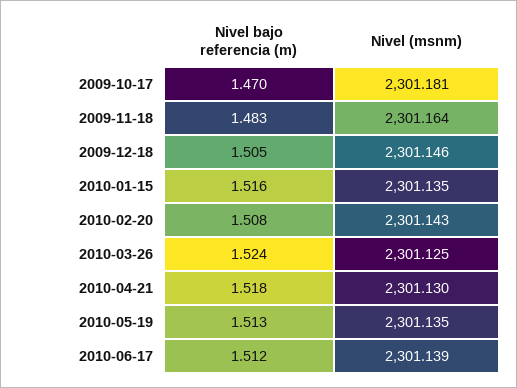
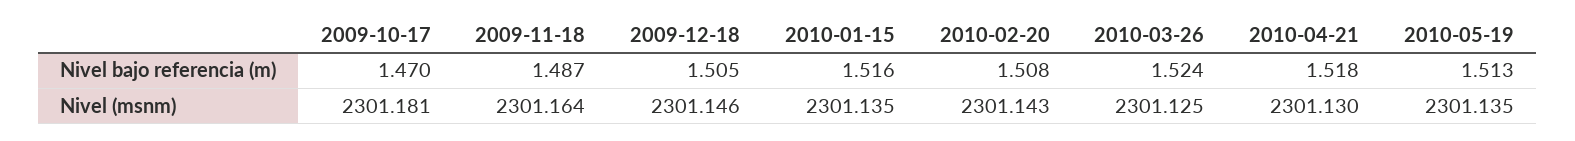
Nivel bajo referencia (m), 2009-11-18: 1.483 -> 1.487
Nivel bajo referencia (m), 2010-06-17: 1.512 -> none
Nivel (msnm), 2010-06-17: 2301.139 -> none

